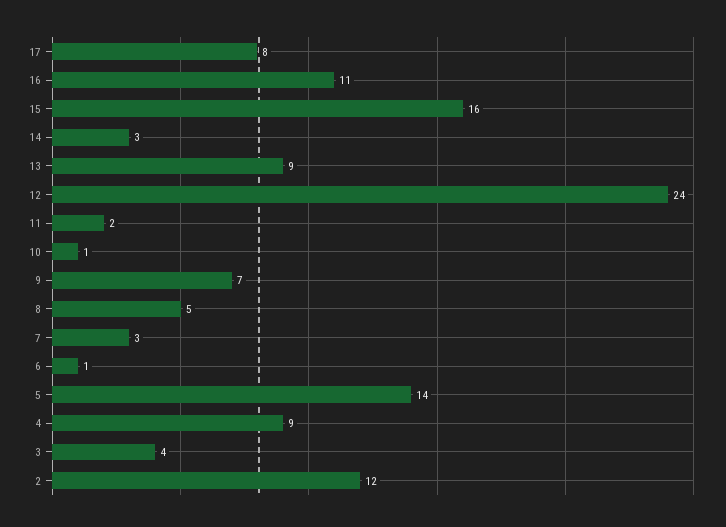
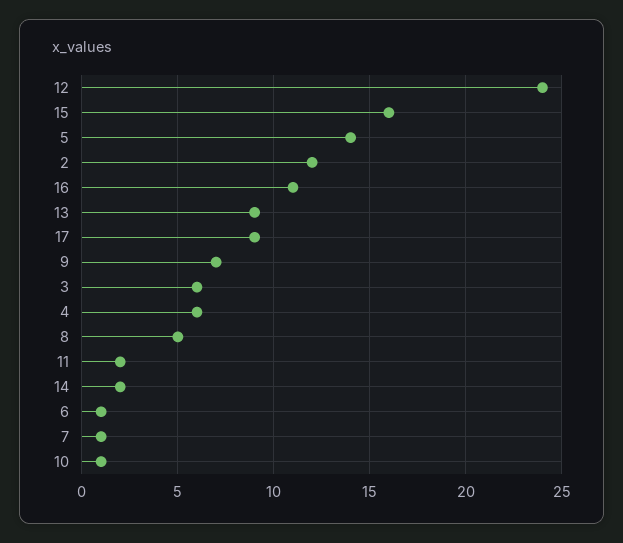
17: 8 -> 9
14: 3 -> 2
7: 3 -> 1
4: 9 -> 6
3: 4 -> 6

